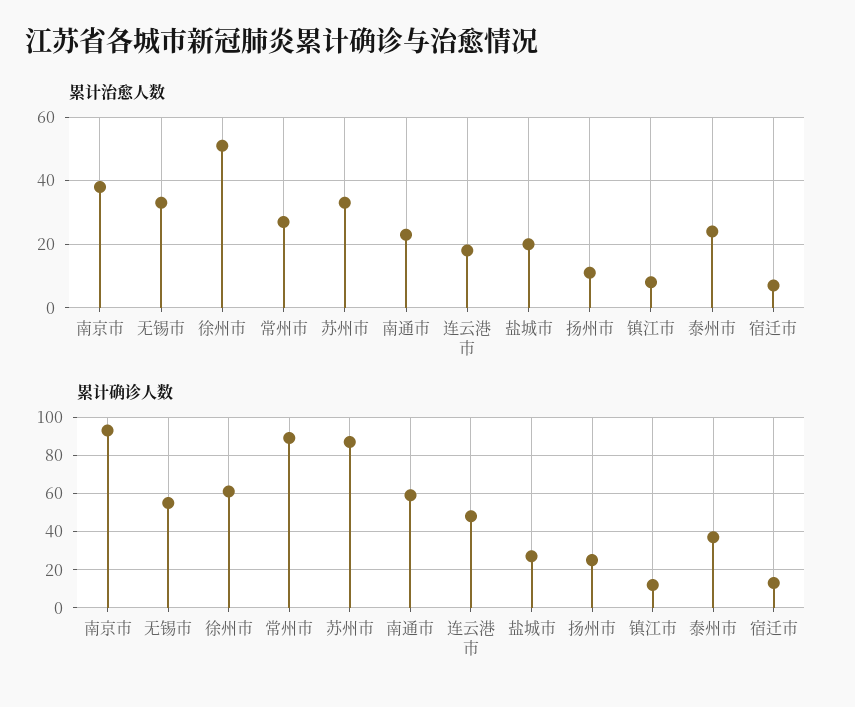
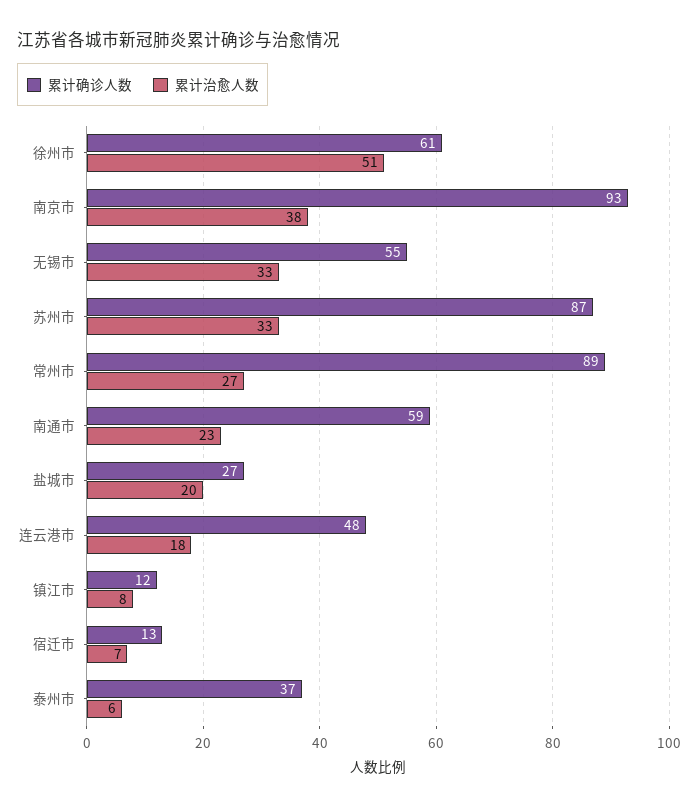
累计治愈人数, 扬州市: 10 -> none
累计治愈人数, 泰州市: 25 -> 6
累计确诊人数, 扬州市: 25 -> none

